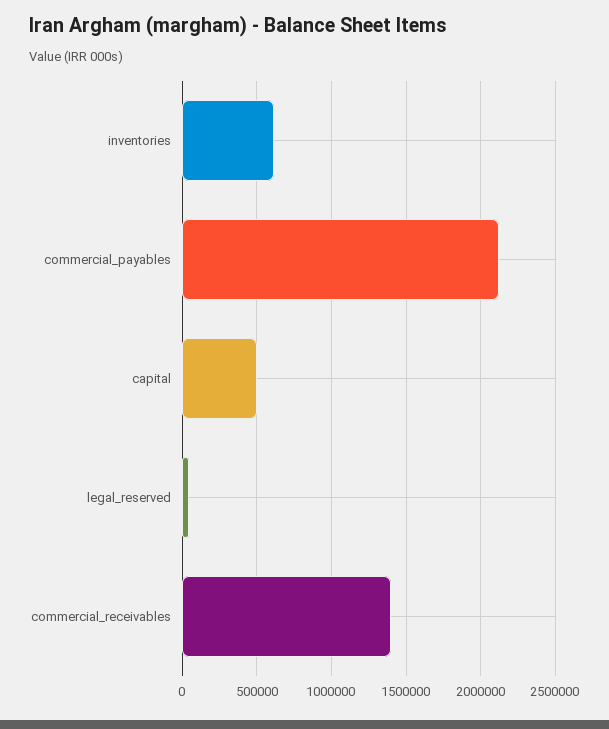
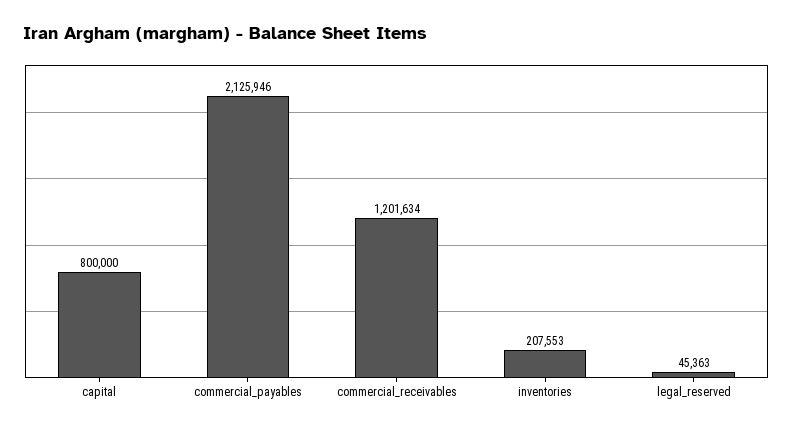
inventories: 600000 -> 207553
capital: 500000 -> 800000
commercial_receivables: 1400000 -> 1201634

